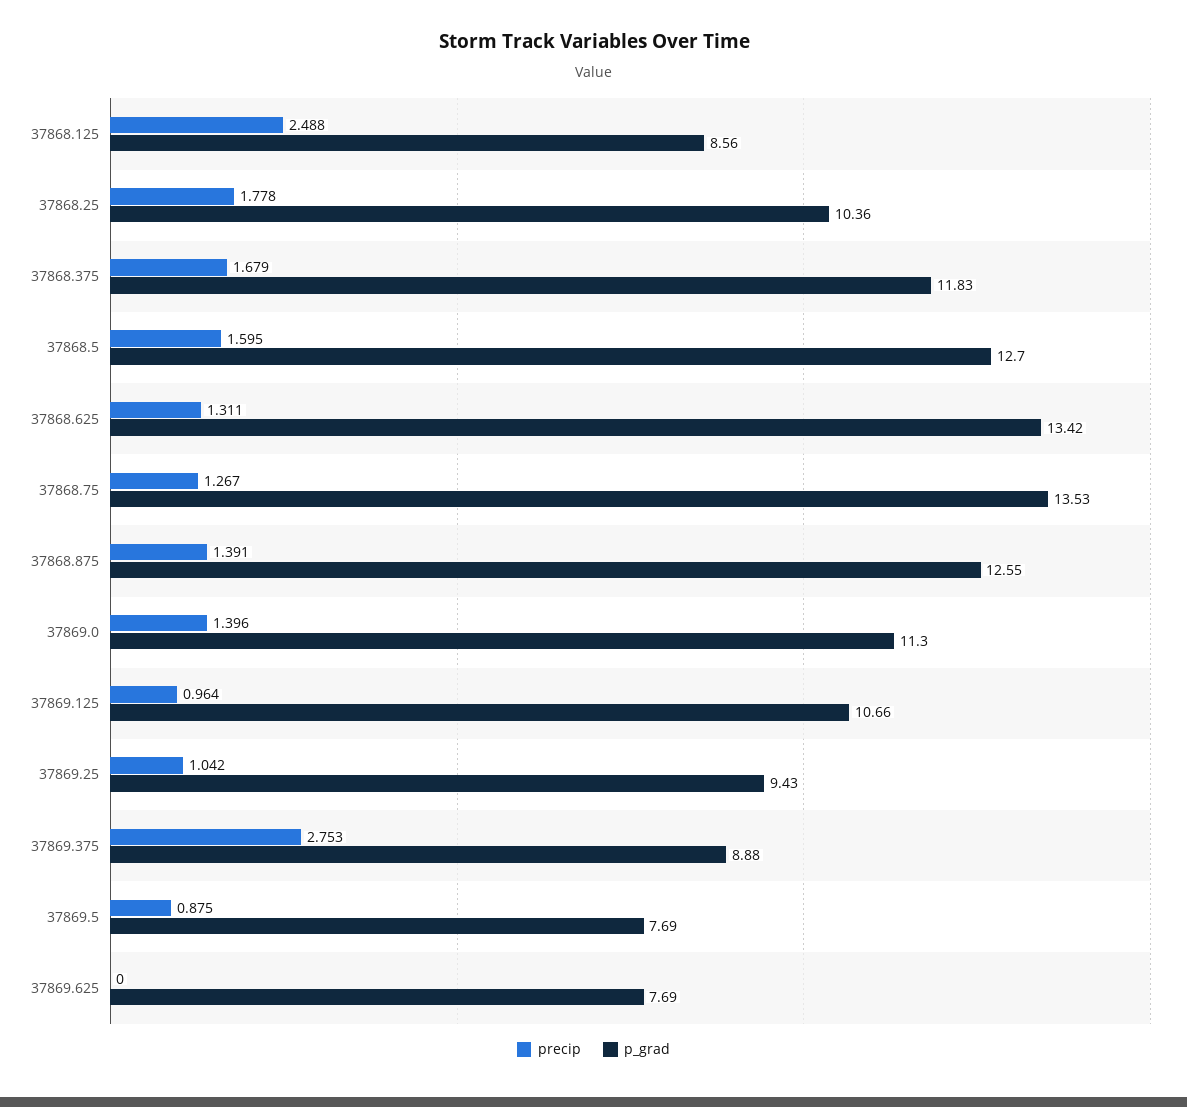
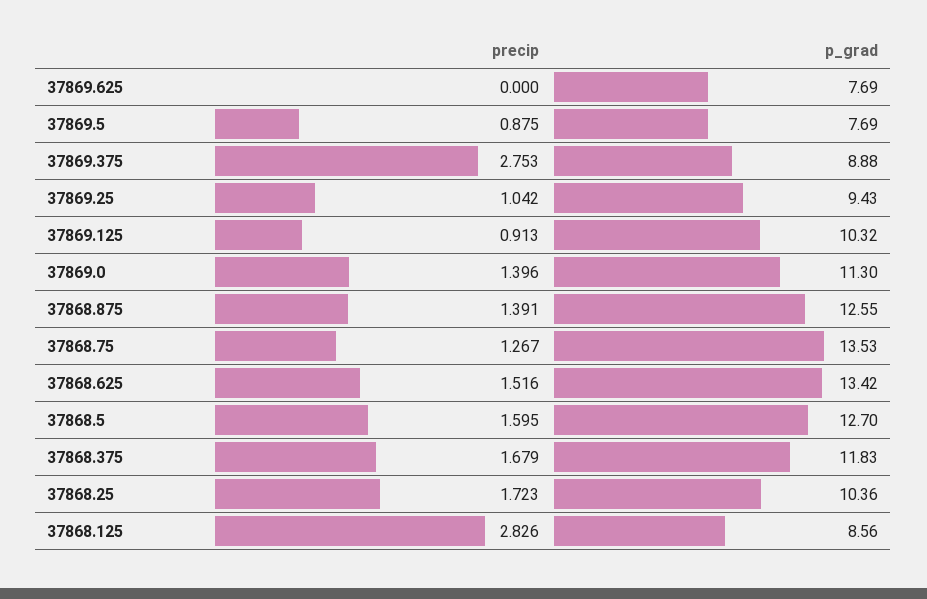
precip, 37868.125: 2.488 -> 2.826
precip, 37868.25: 1.778 -> 1.723
precip, 37868.625: 1.311 -> 1.516
precip, 37869.125: 0.964 -> 0.913
p_grad, 37869.125: 10.66 -> 10.32

